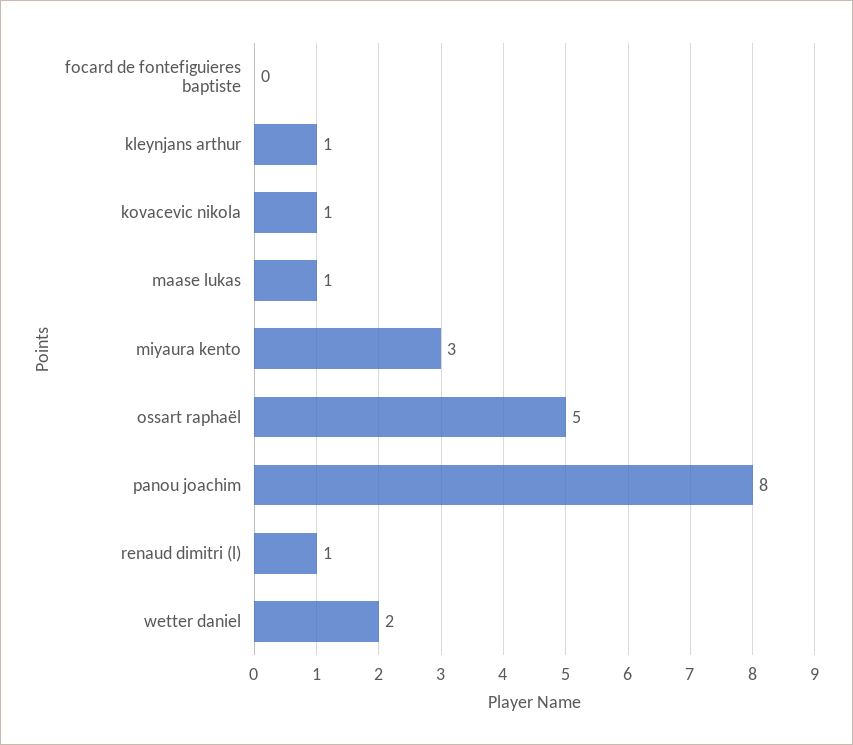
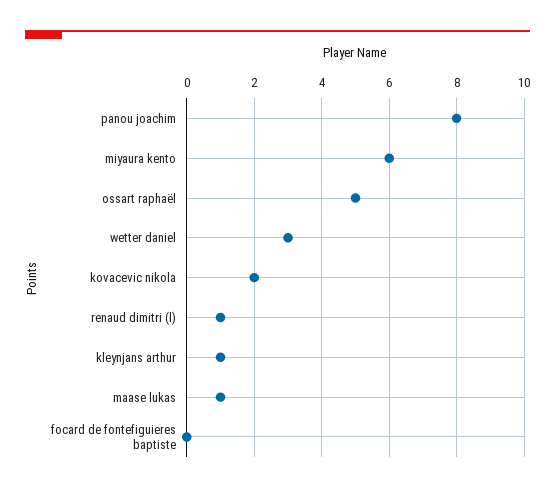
kovacevic nikola: 1 -> 2
miyaura kento: 3 -> 6
wetter daniel: 2 -> 3

